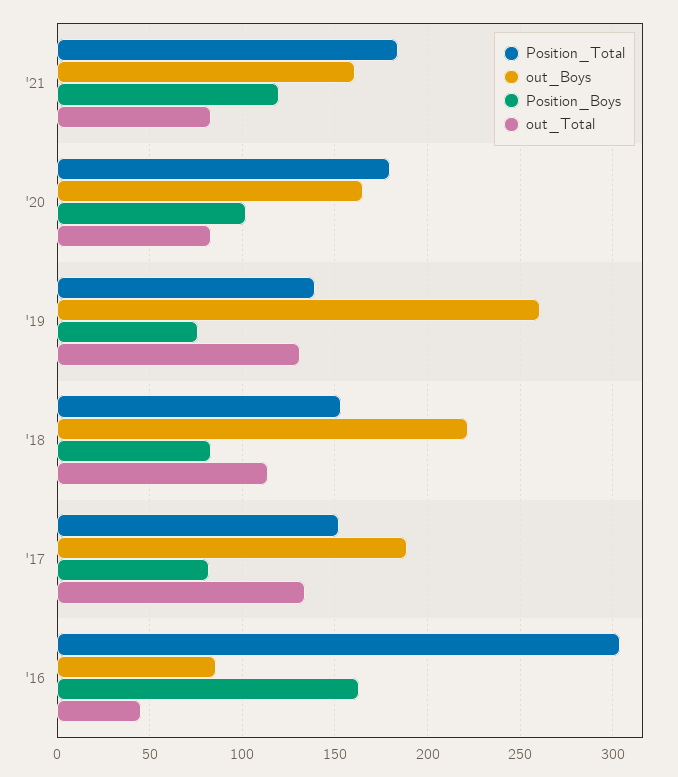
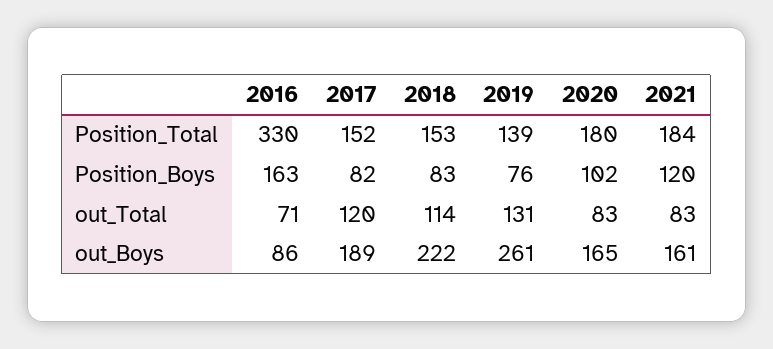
out_Total, '17: 135 -> 120
Position_Total, '16: 305 -> 330
out_Total, '16: 45 -> 71

